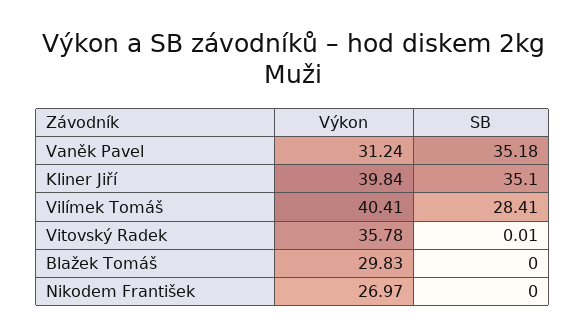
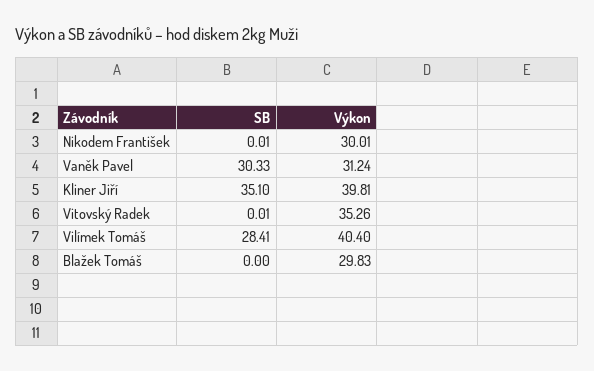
SB, Vaněk Pavel: 35.18 -> 30.33
Výkon, Kliner Jiří: 39.84 -> 39.81
Výkon, Vilímek Tomáš: 40.41 -> 40.4
Výkon, Vitovský Radek: 35.78 -> 35.26
Výkon, Nikodem František: 26.97 -> 30.01
SB, Nikodem František: 0 -> 0.01

